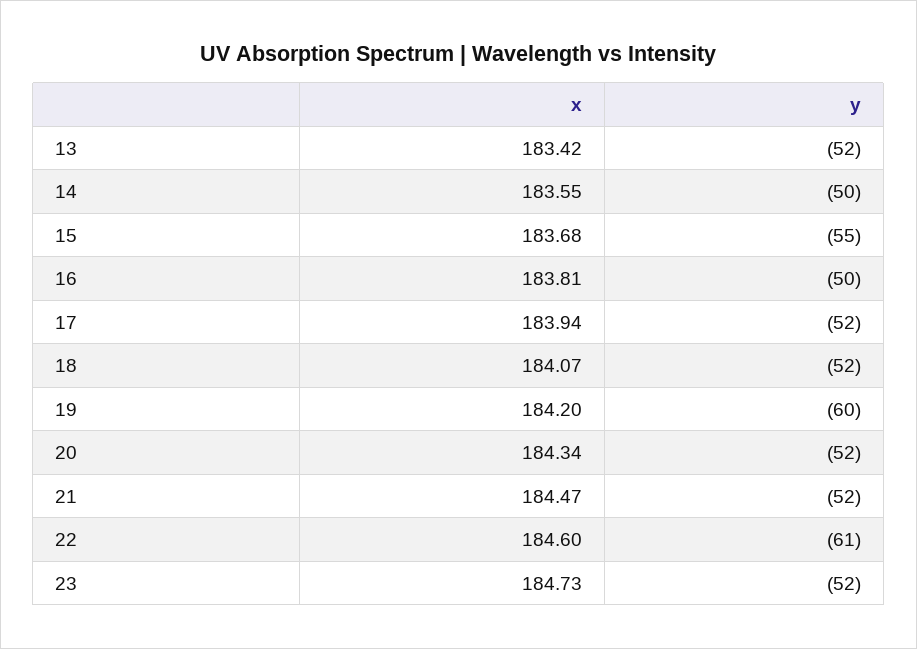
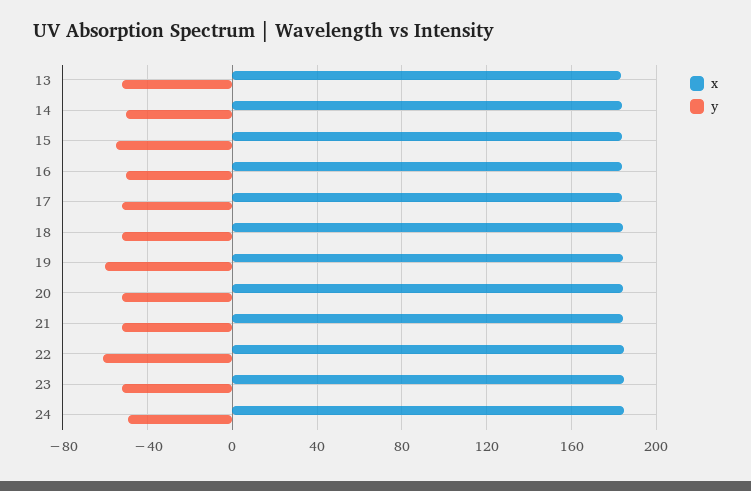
x, 24: none -> 185
y, 24: none -> -50

